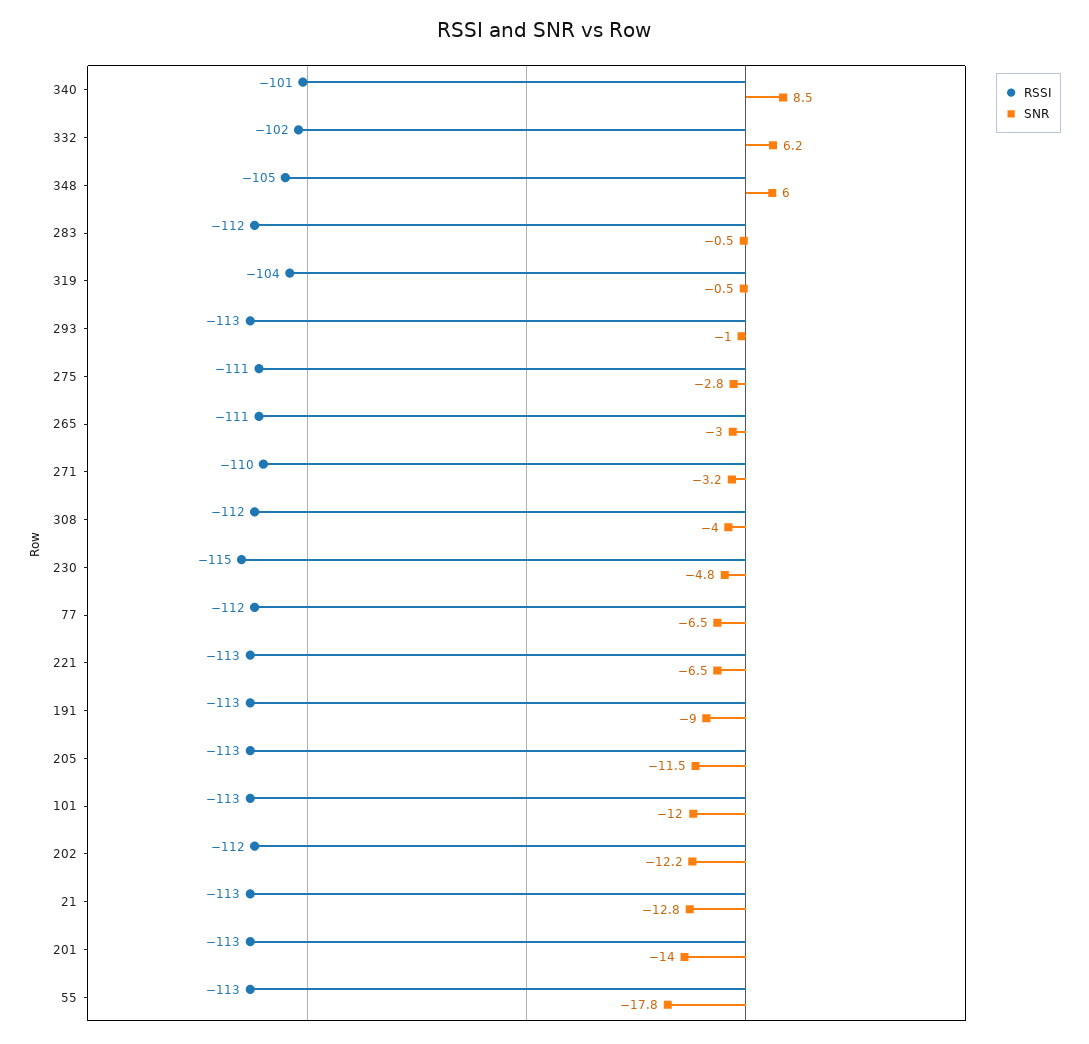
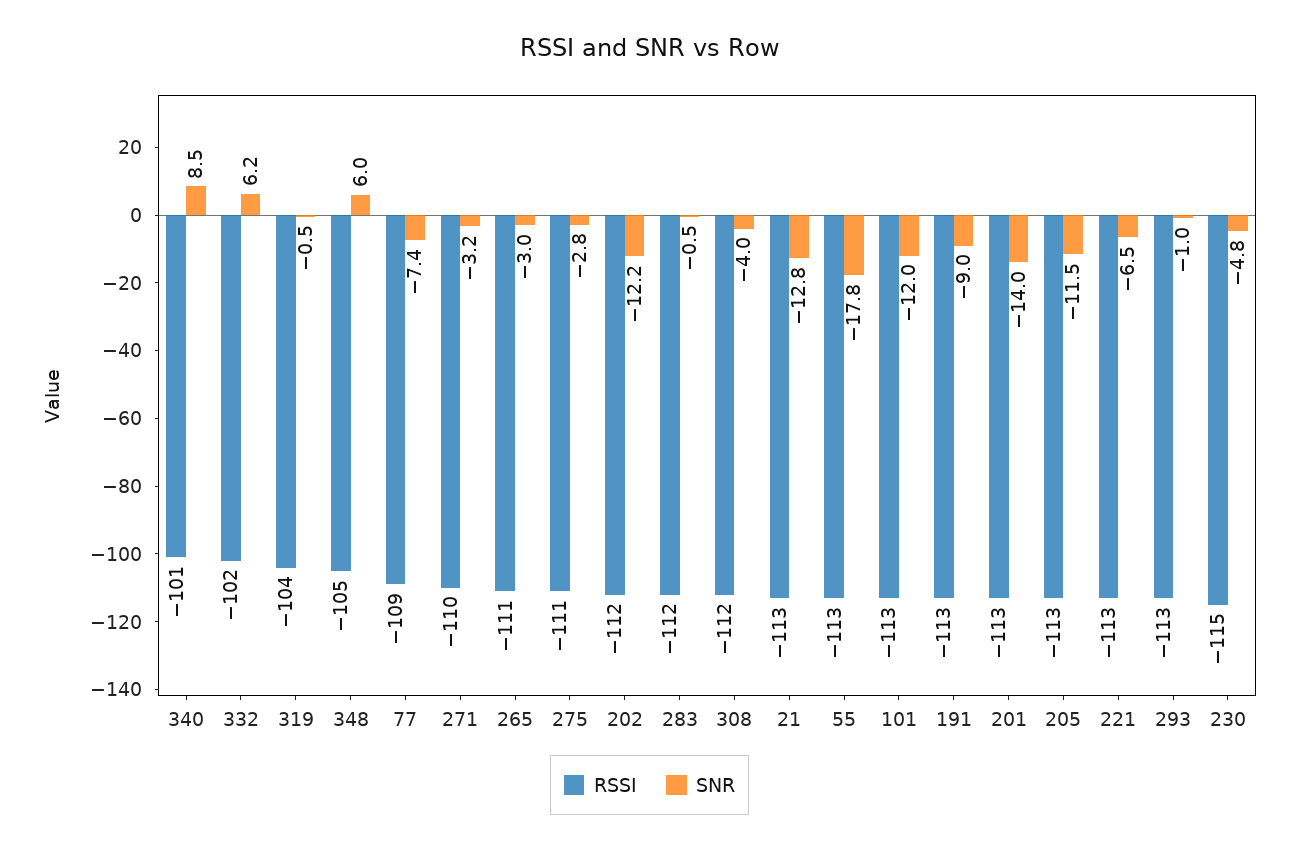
RSSI, 77: -112 -> -109
SNR, 77: -6.5 -> -7.4

